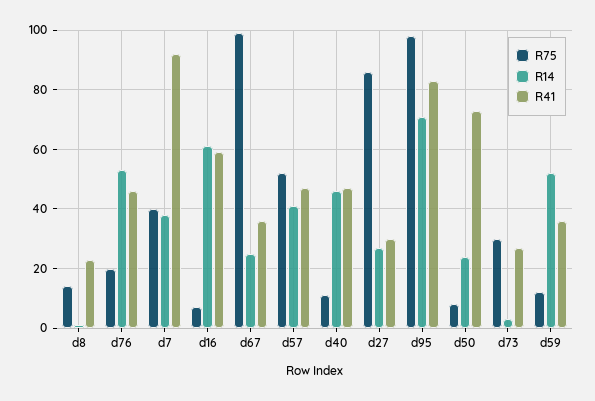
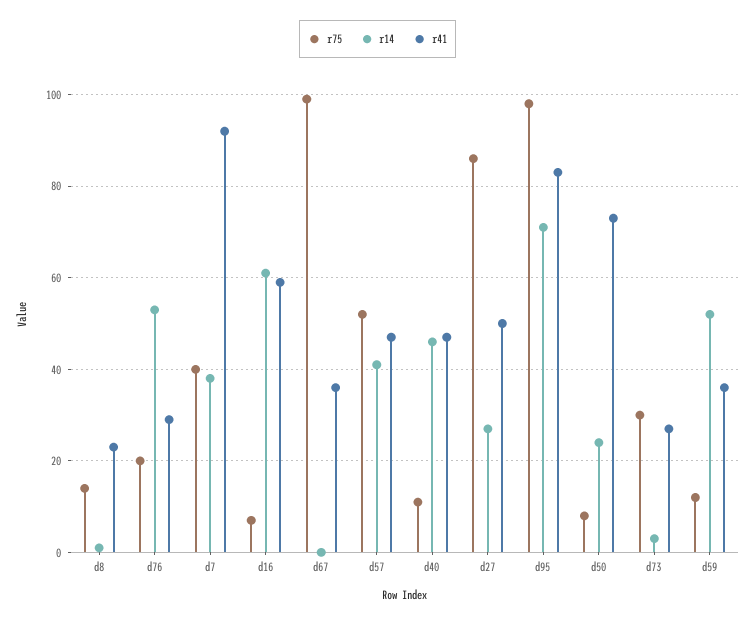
R41, d76: 45 -> 30
R14, d67: 25 -> 0
R41, d27: 30 -> 50

